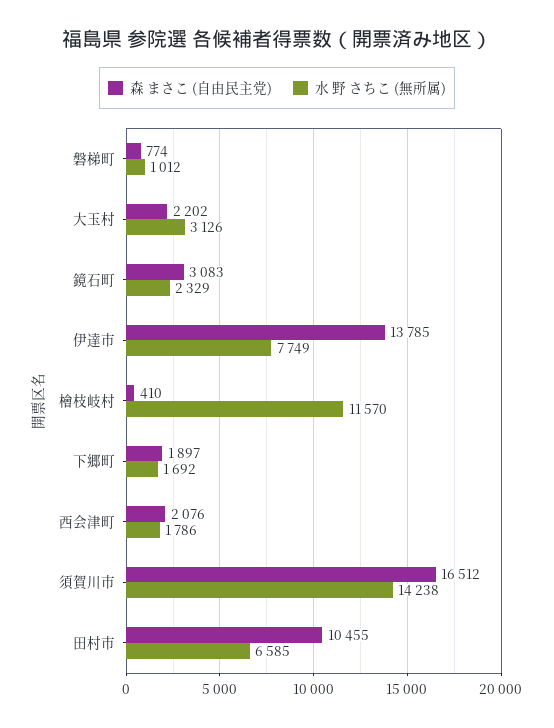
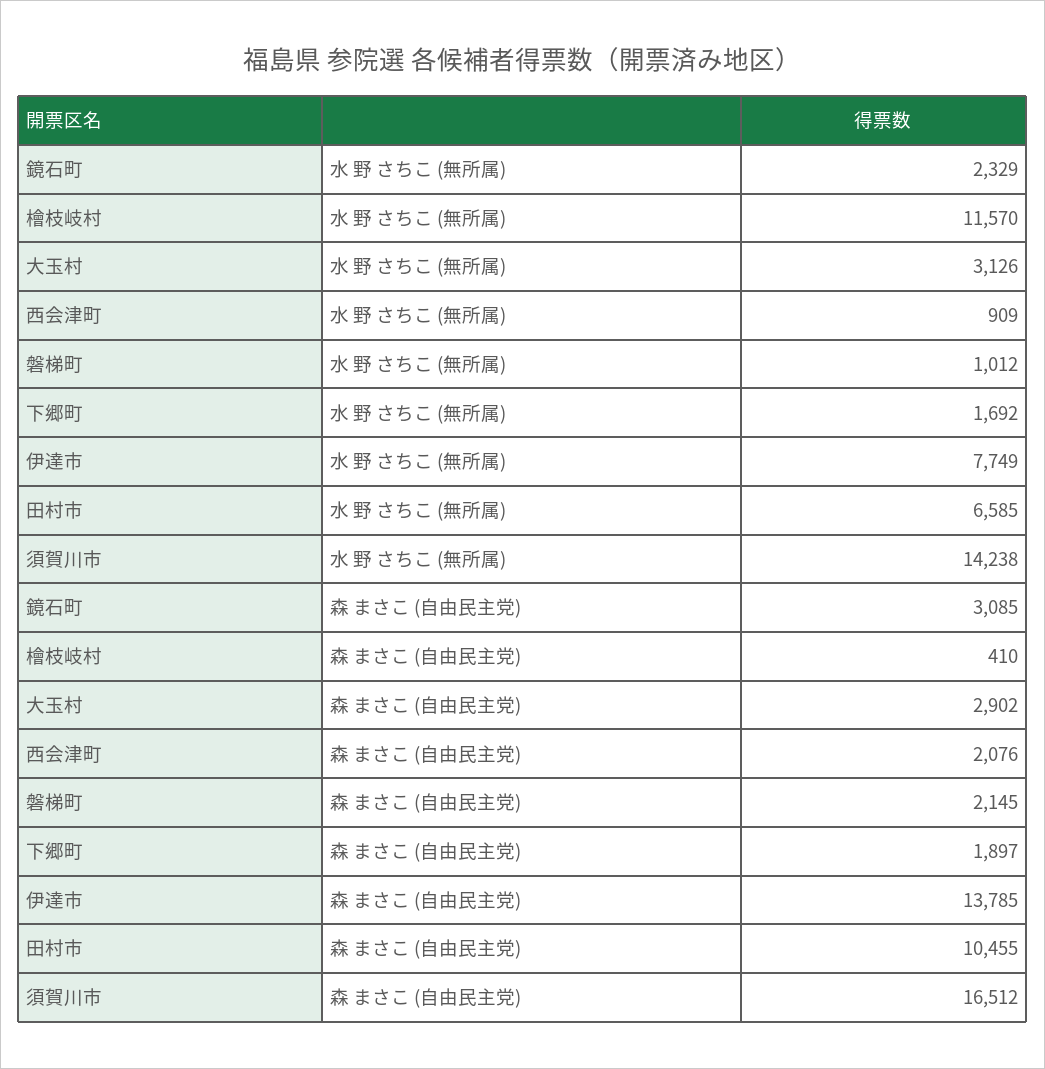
森 まさこ (自由民主党), 磐梯町: 774 -> 2145
森 まさこ (自由民主党), 大玉村: 2202 -> 2902
森 まさこ (自由民主党), 鏡石町: 3083 -> 3085
水 野 さちこ (無所属), 西会津町: 1786 -> 909

